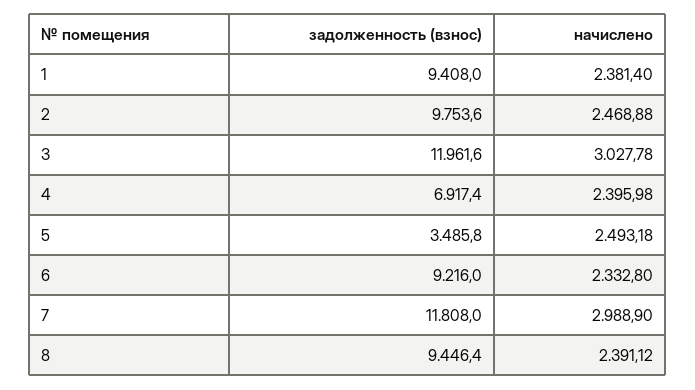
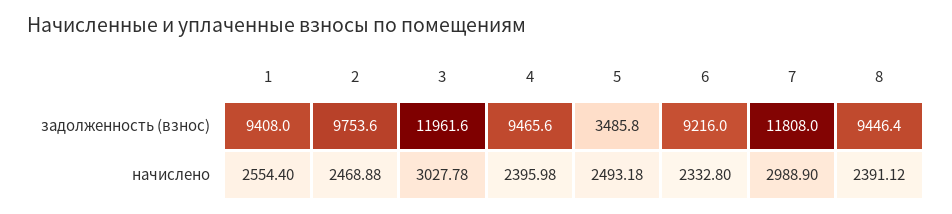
начислено, 1: 2381.4 -> 2554.4
задолженность (взнос), 4: 6917.4 -> 9465.6

